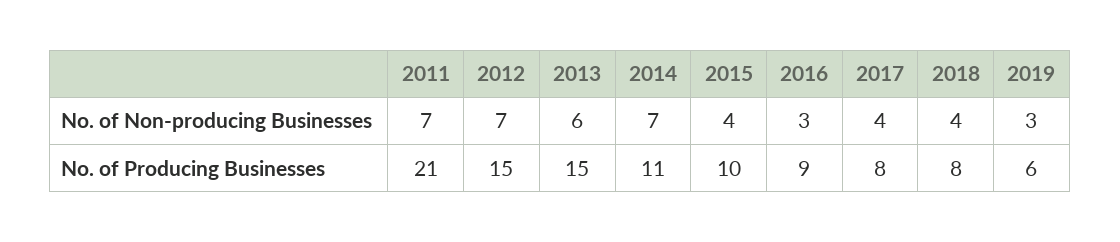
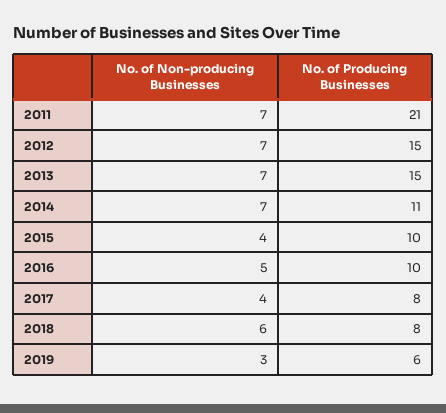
2013, No. of Non-producing Businesses: 6 -> 7
2016, No. of Non-producing Businesses: 3 -> 5
2018, No. of Non-producing Businesses: 4 -> 6
2016, No. of Producing Businesses: 9 -> 10

